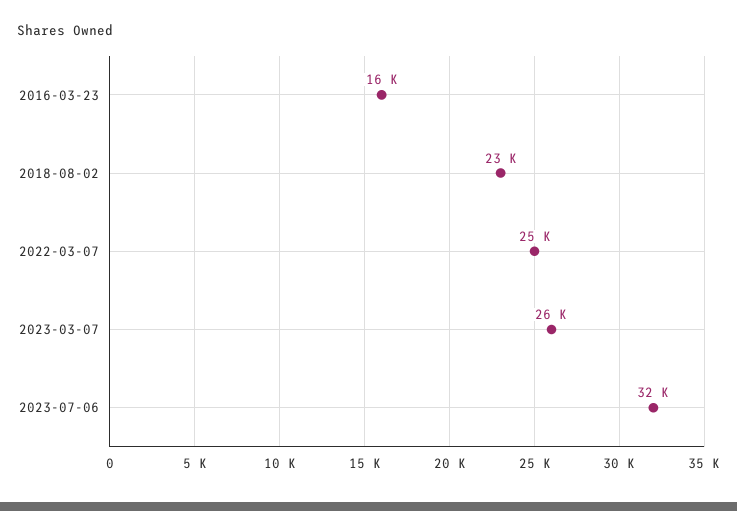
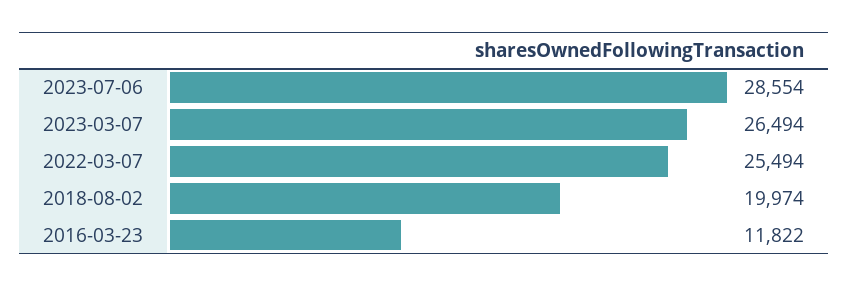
2016-03-23: 16000 -> 11822
2018-08-02: 23000 -> 19974
2023-07-06: 32000 -> 28554

